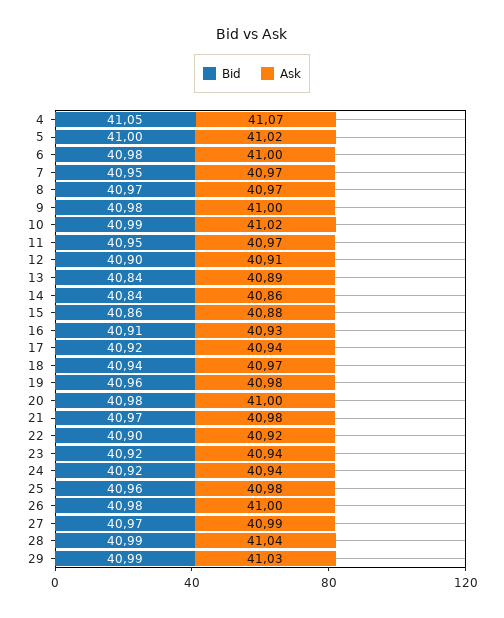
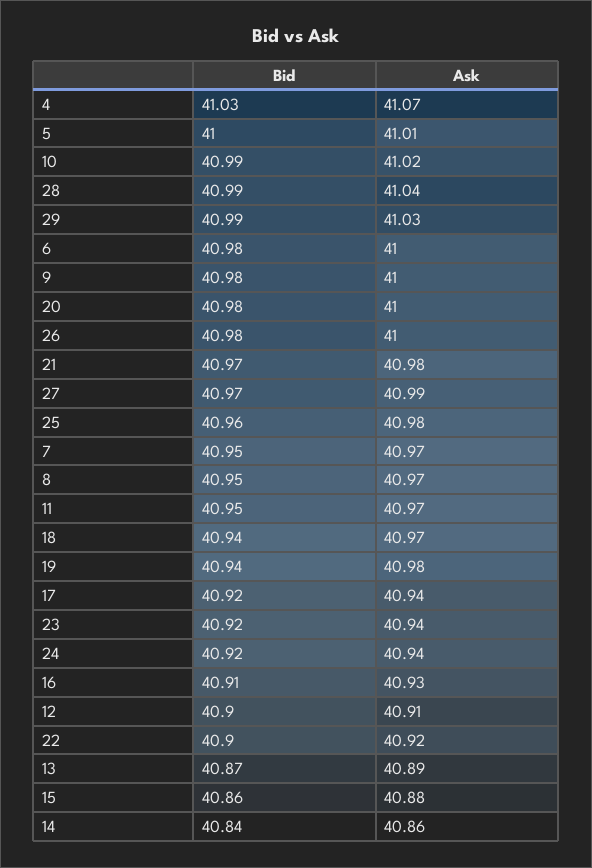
Bid, 4: 41.05 -> 41.03
Ask, 5: 41.02 -> 41.01
Bid, 8: 40.97 -> 40.95
Bid, 13: 40.84 -> 40.87
Bid, 19: 40.96 -> 40.94

